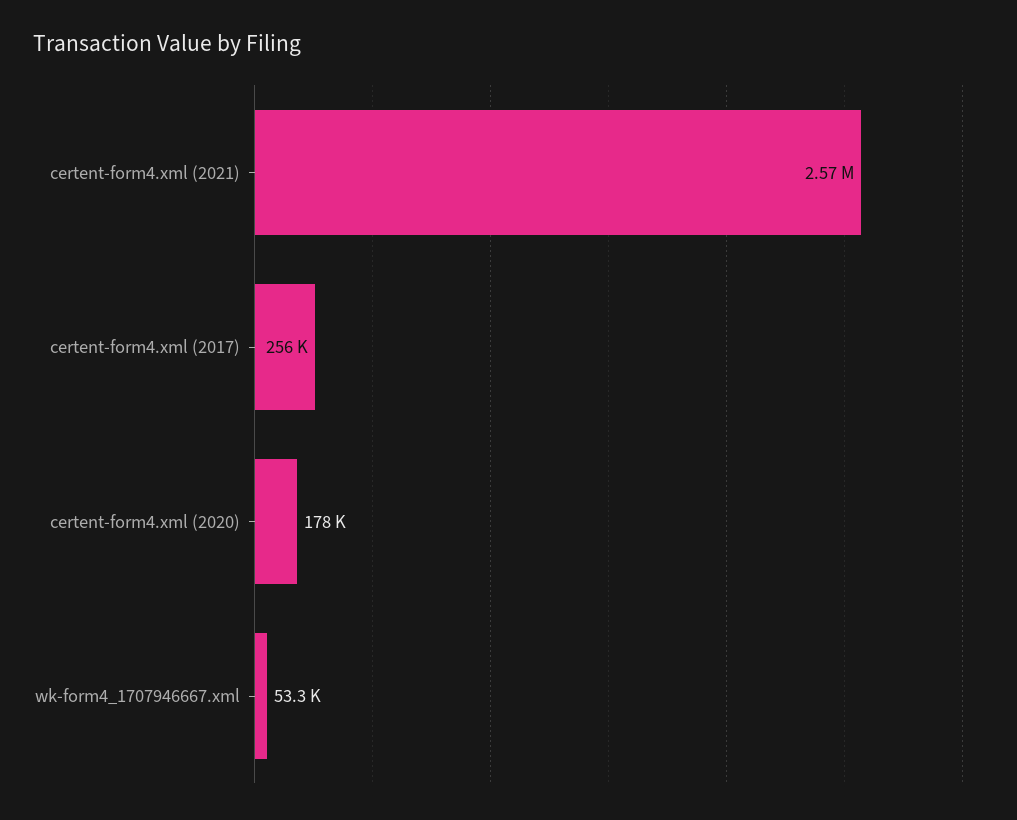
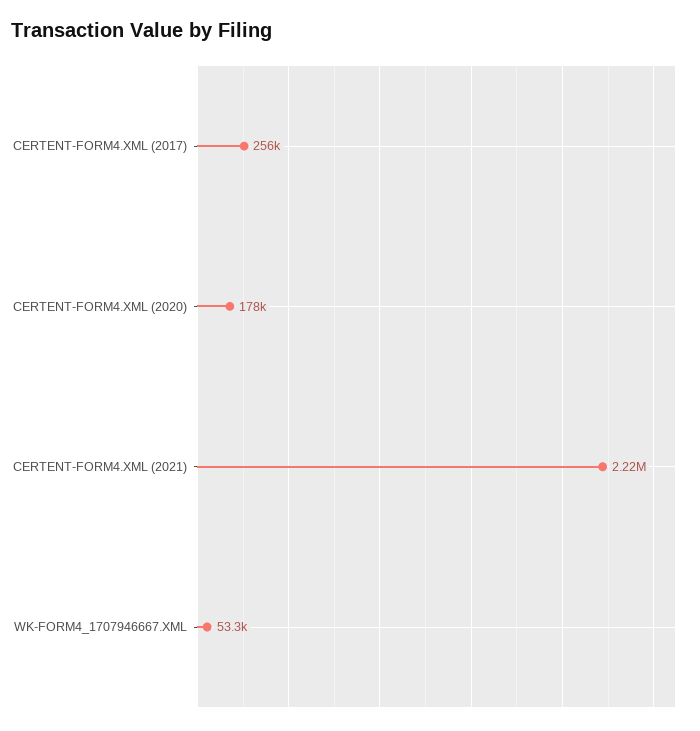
certent-form4.xml (2021): 2570000 -> 2220000

